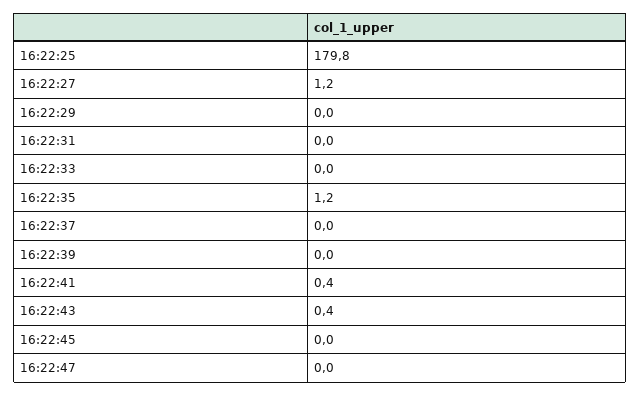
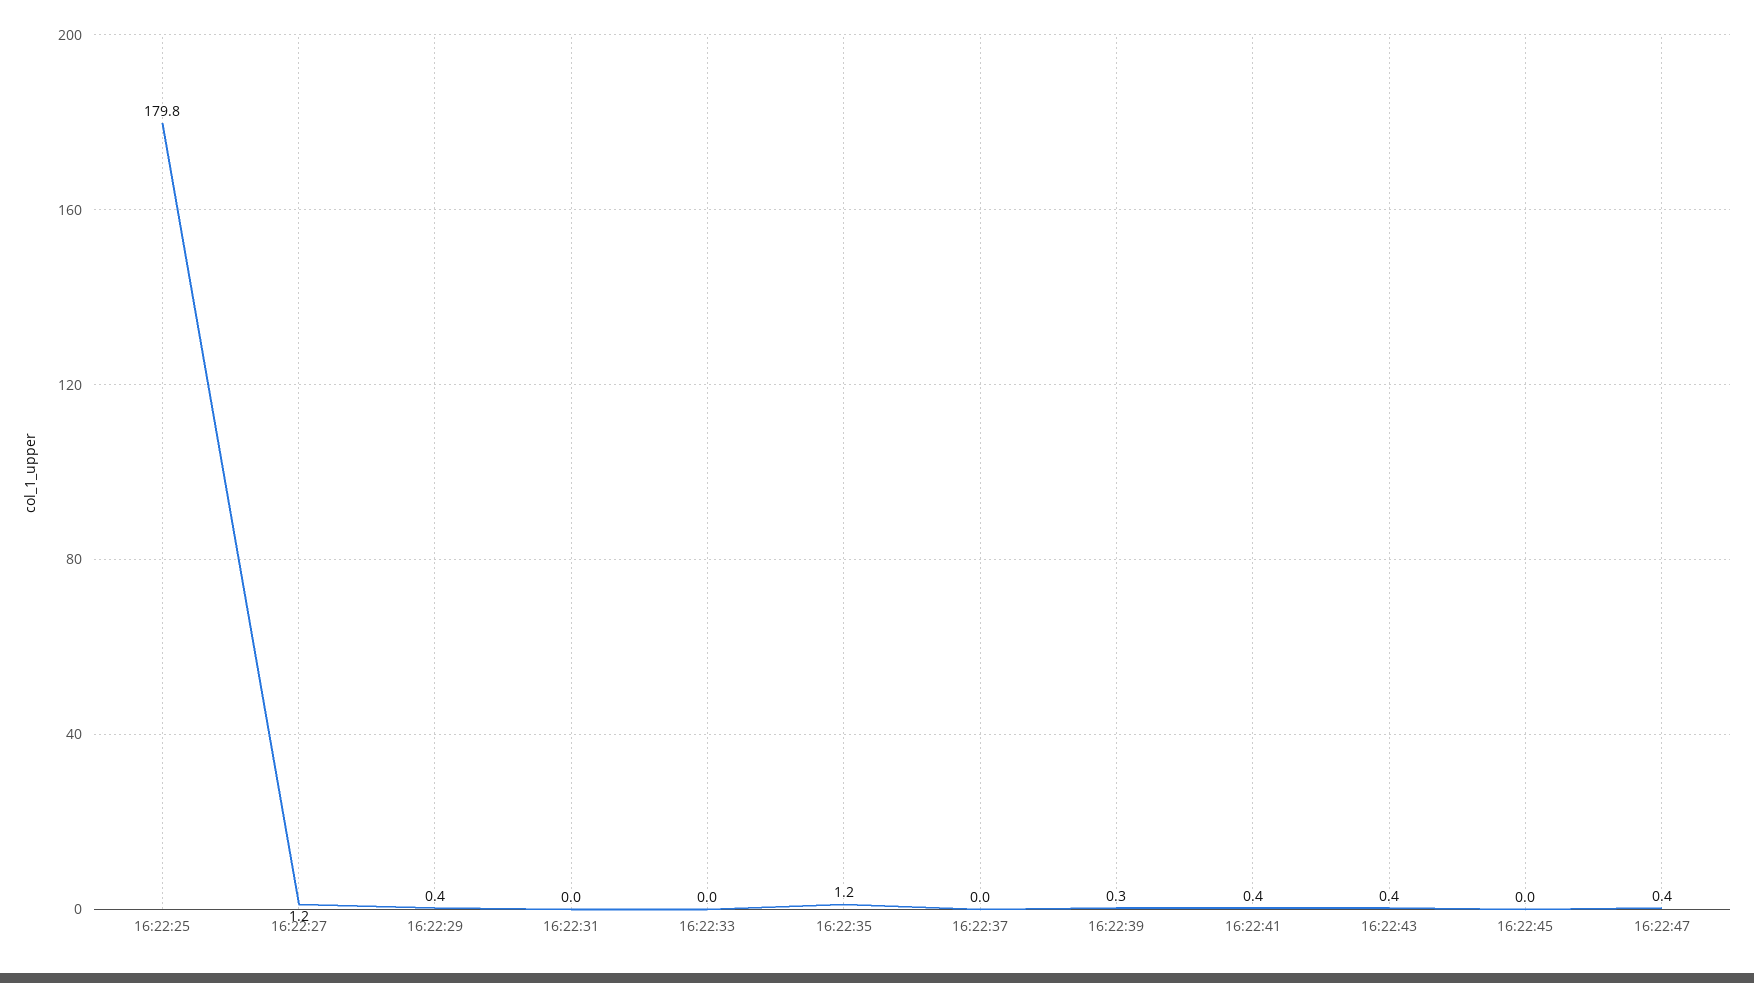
16:22:29: 0 -> 0.4
16:22:39: 0 -> 0.3
16:22:47: 0 -> 0.4

